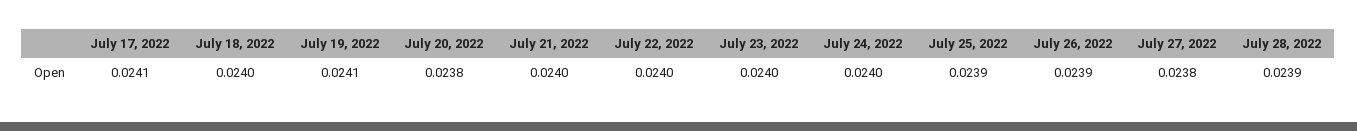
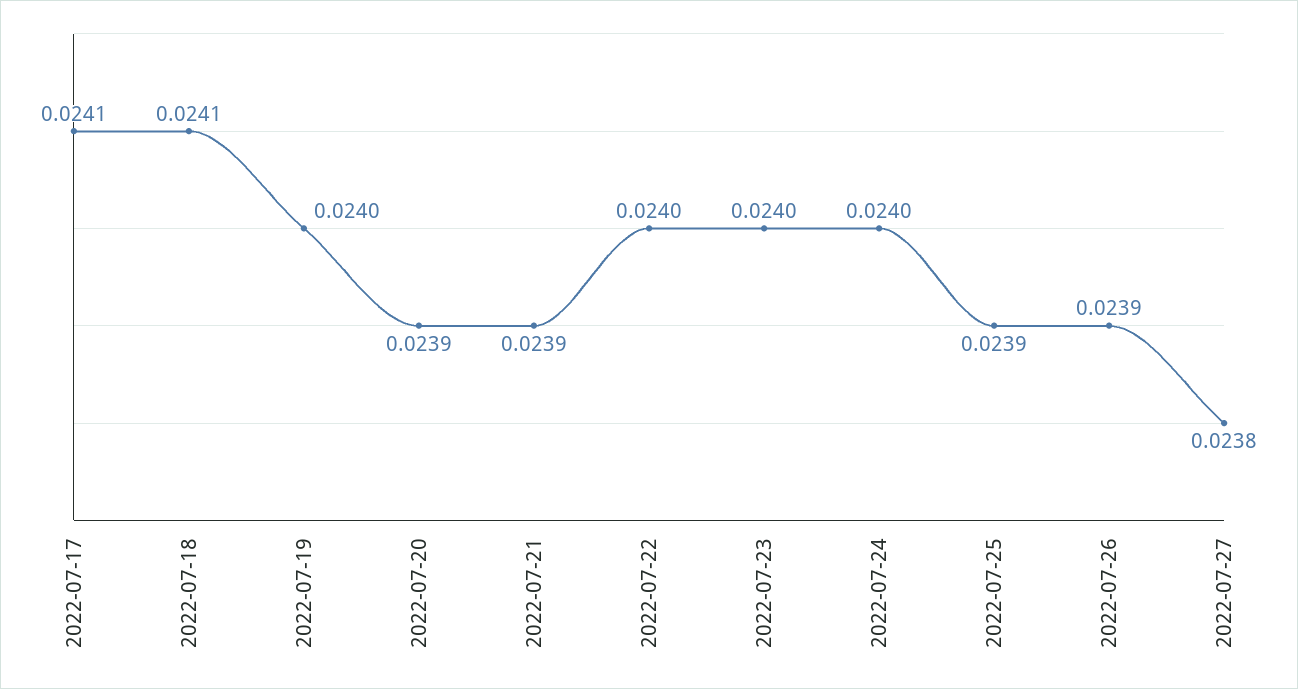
July 18, 2022: 0.024 -> 0.0241
July 19, 2022: 0.0241 -> 0.024
July 20, 2022: 0.0238 -> 0.0239
July 21, 2022: 0.024 -> 0.0239
July 28, 2022: 0.0239 -> none

